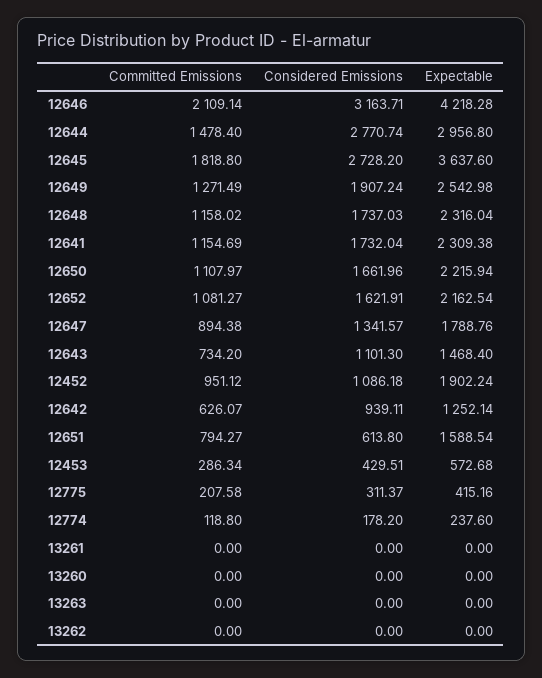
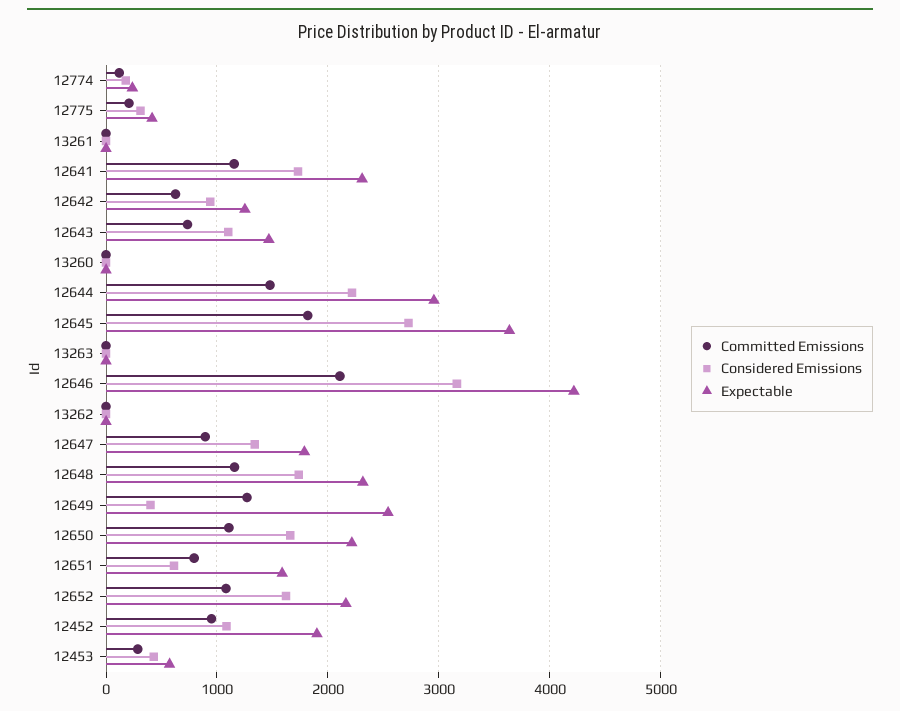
Considered Emissions, 12644: 2770.74 -> 2200
Considered Emissions, 12649: 1907.24 -> 400

